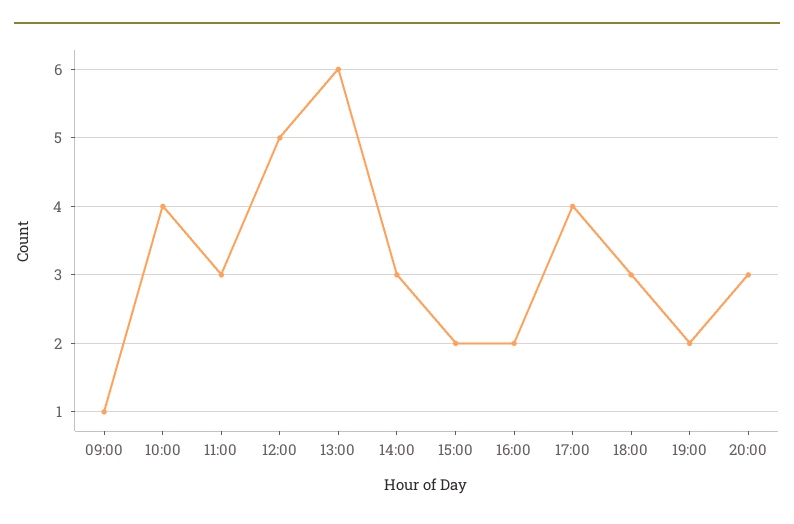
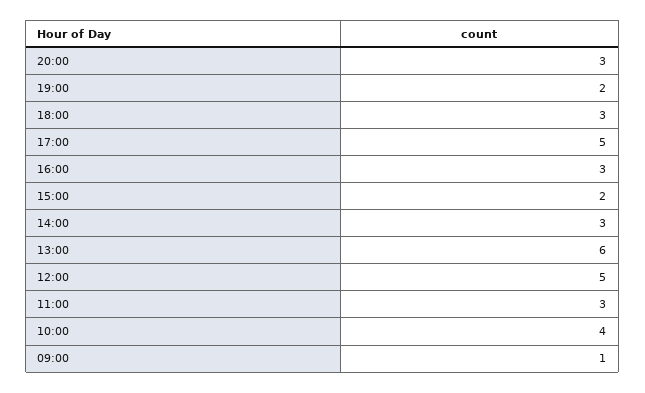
16:00: 2 -> 3
17:00: 4 -> 5

